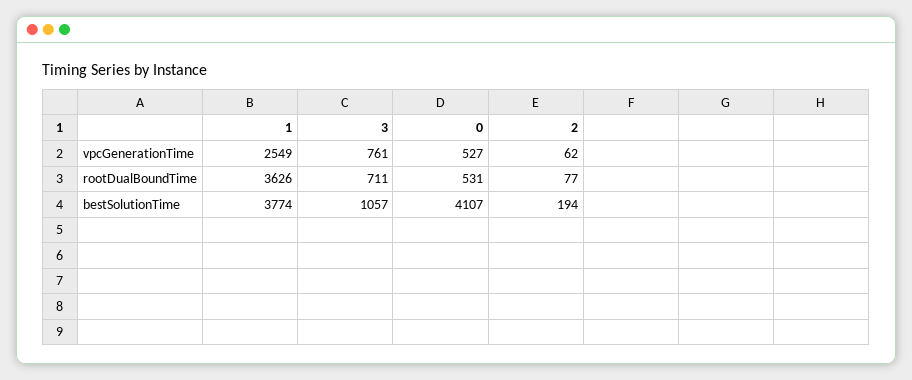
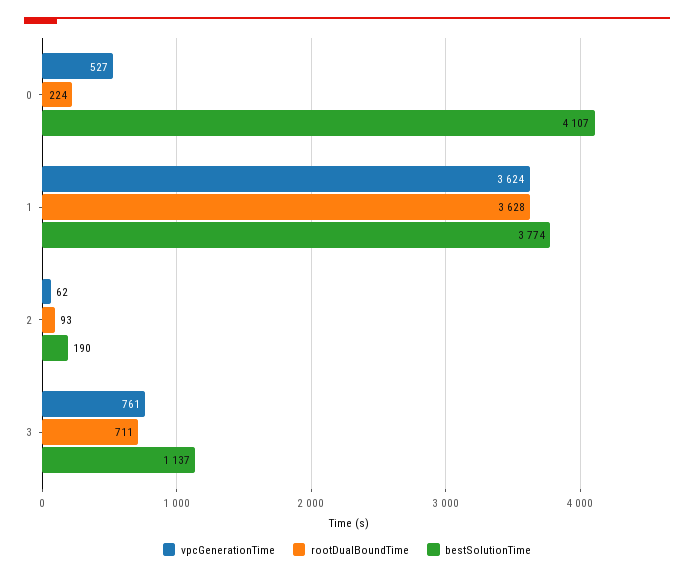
vpcGenerationTime, 1: 2549 -> 3624
rootDualBoundTime, 1: 3626 -> 3628
rootDualBoundTime, 0: 531 -> 224
rootDualBoundTime, 2: 77 -> 93
bestSolutionTime, 3: 1057 -> 1137
bestSolutionTime, 2: 194 -> 190

